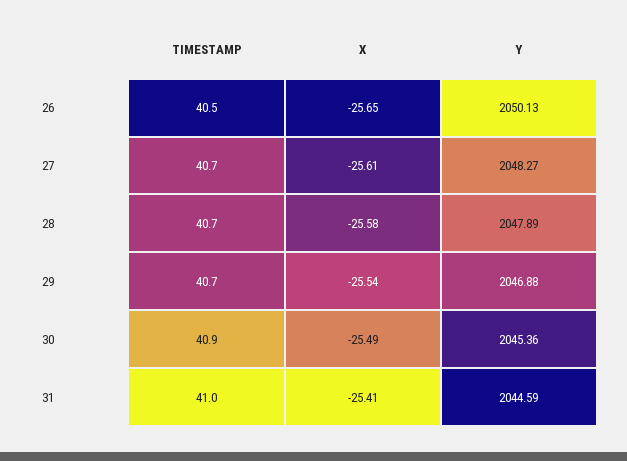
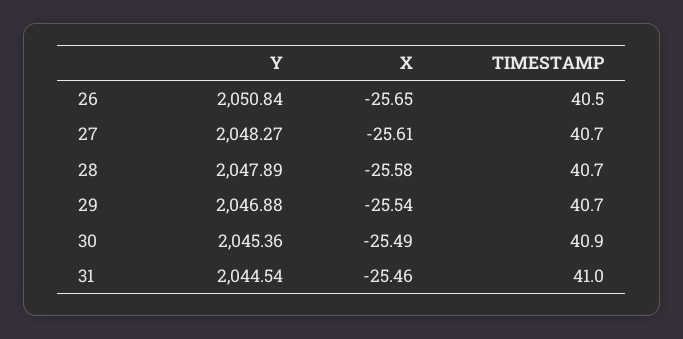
Y, 26: 2050.13 -> 2050.84
X, 31: -25.41 -> -25.46
Y, 31: 2044.59 -> 2044.54

